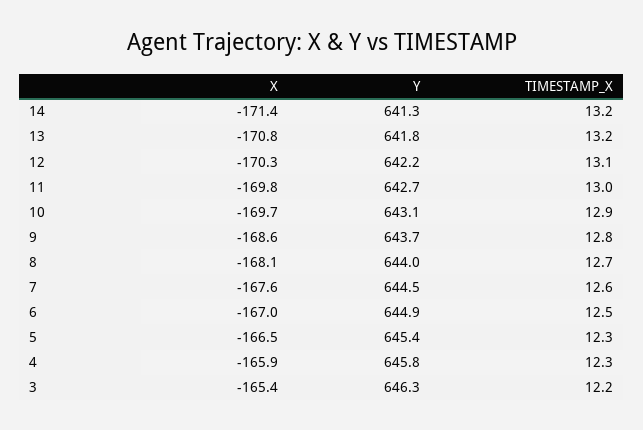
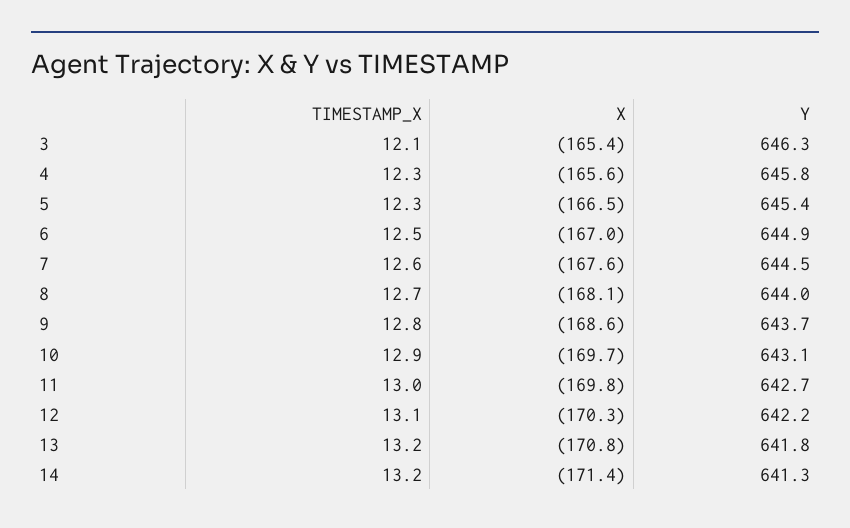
X, 4: -165.9 -> -165.6
TIMESTAMP_X, 3: 12.2 -> 12.1

